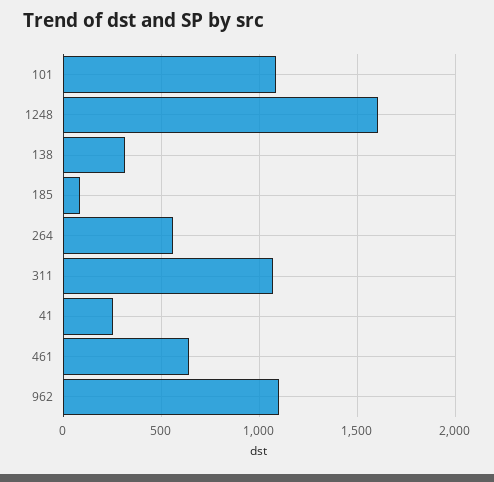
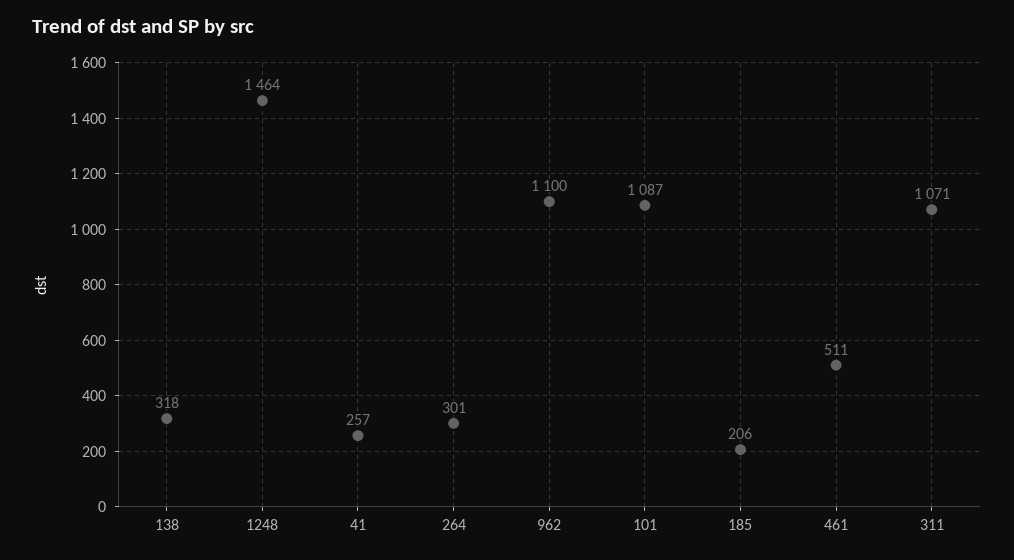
1248: 1600 -> 1464
185: 100 -> 206
264: 550 -> 301
461: 650 -> 511

